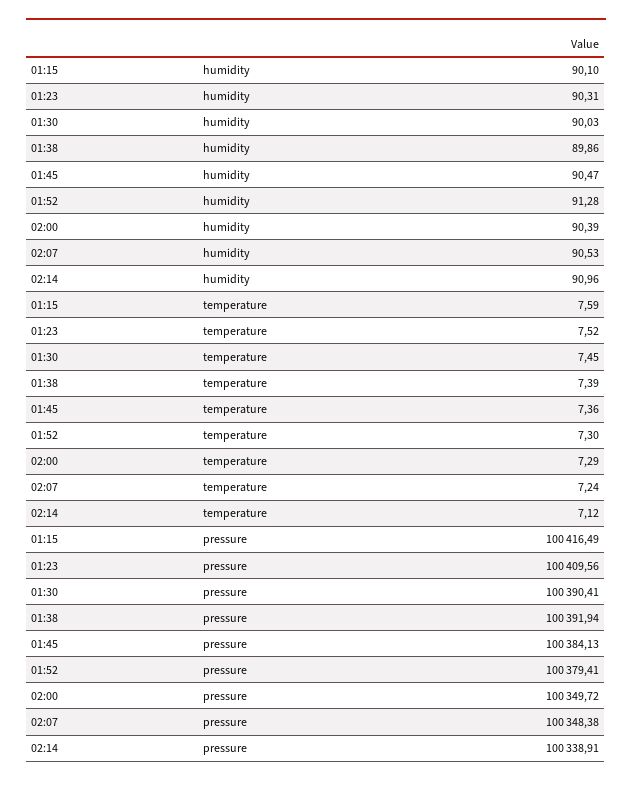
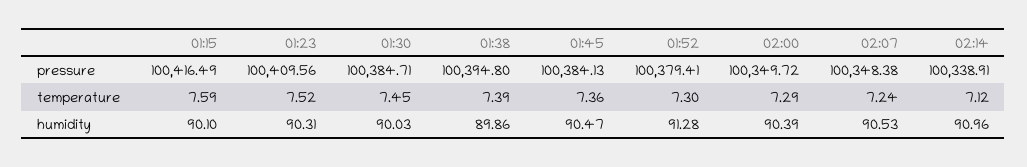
01:30, pressure: 100390.41 -> 100384.71
01:38, pressure: 100391.94 -> 100394.8

